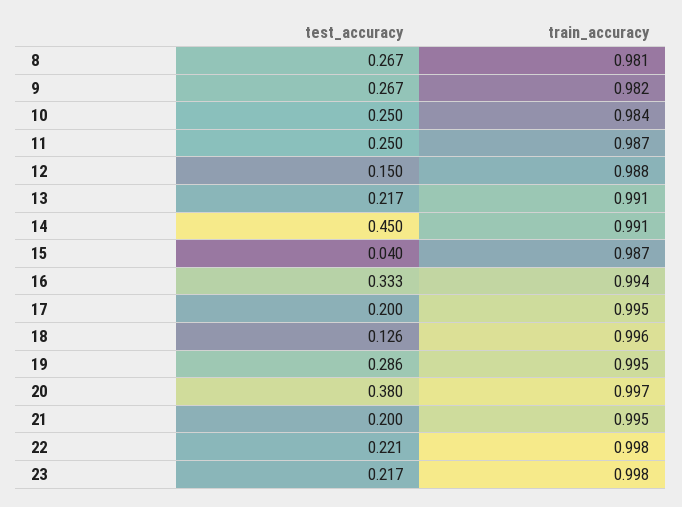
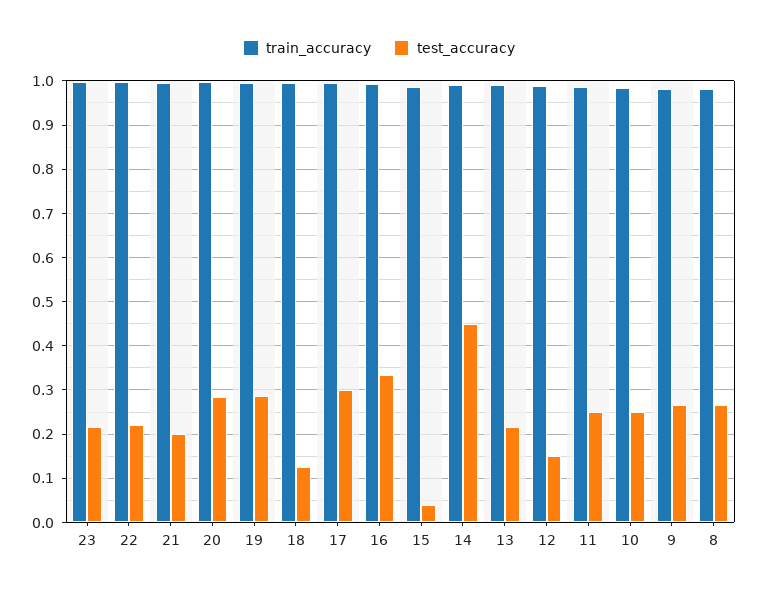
test_accuracy, 17: 0.2 -> 0.3
test_accuracy, 20: 0.38 -> 0.28

